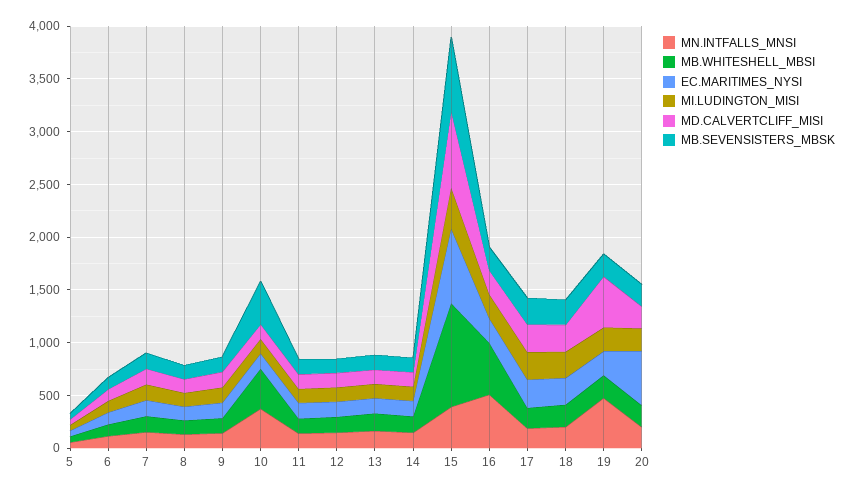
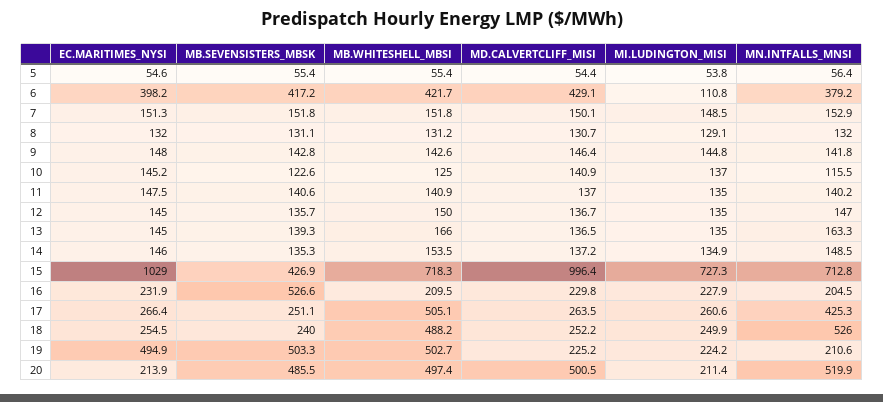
MN.INTFALLS_MNSI, 6: 100 -> 379.2
MB.WHITESHELL_MBSI, 6: 100 -> 421.7
EC.MARITIMES_NYSI, 6: 100 -> 398.2
MD.CALVERTCLIFF_MISI, 6: 100 -> 429.1
MB.SEVENSISTERS_MBSK, 6: 100 -> 417.2
MN.INTFALLS_MNSI, 10: 400 -> 115.5
MB.WHITESHELL_MBSI, 10: 400 -> 125
MB.SEVENSISTERS_MBSK, 10: 400 -> 122.6
MN.INTFALLS_MNSI, 15: 400 -> 712.8
MB.WHITESHELL_MBSI, 15: 1000 -> 718.3
EC.MARITIMES_NYSI, 15: 700 -> 1029
MI.LUDINGTON_MISI, 15: 400 -> 727.3
MD.CALVERTCLIFF_MISI, 15: 700 -> 996.4
MB.SEVENSISTERS_MBSK, 15: 700 -> 426.9
MN.INTFALLS_MNSI, 16: 500 -> 204.5
MB.WHITESHELL_MBSI, 16: 500 -> 209.5
MB.SEVENSISTERS_MBSK, 16: 200 -> 526.6
MN.INTFALLS_MNSI, 17: 200 -> 425.3
MB.WHITESHELL_MBSI, 17: 200 -> 505.1
MN.INTFALLS_MNSI, 18: 200 -> 526
MB.WHITESHELL_MBSI, 18: 200 -> 488.2
MN.INTFALLS_MNSI, 19: 500 -> 210.6
MB.WHITESHELL_MBSI, 19: 200 -> 502.7
EC.MARITIMES_NYSI, 19: 200 -> 494.9
MD.CALVERTCLIFF_MISI, 19: 500 -> 225.2
MB.SEVENSISTERS_MBSK, 19: 200 -> 503.3
MN.INTFALLS_MNSI, 20: 200 -> 519.9
MB.WHITESHELL_MBSI, 20: 200 -> 497.4
EC.MARITIMES_NYSI, 20: 500 -> 213.9
MD.CALVERTCLIFF_MISI, 20: 200 -> 500.5
MB.SEVENSISTERS_MBSK, 20: 200 -> 485.5

